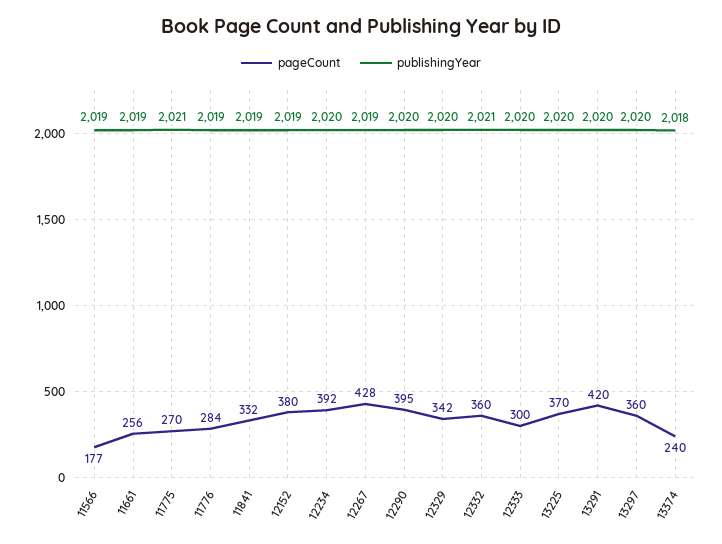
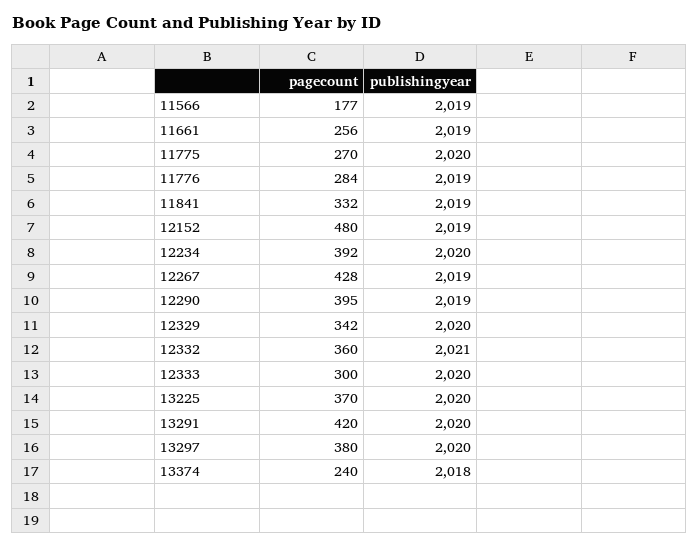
publishingYear, 11775: 2021 -> 2020
pageCount, 12152: 380 -> 480
publishingYear, 12290: 2020 -> 2019
pageCount, 13297: 360 -> 380

